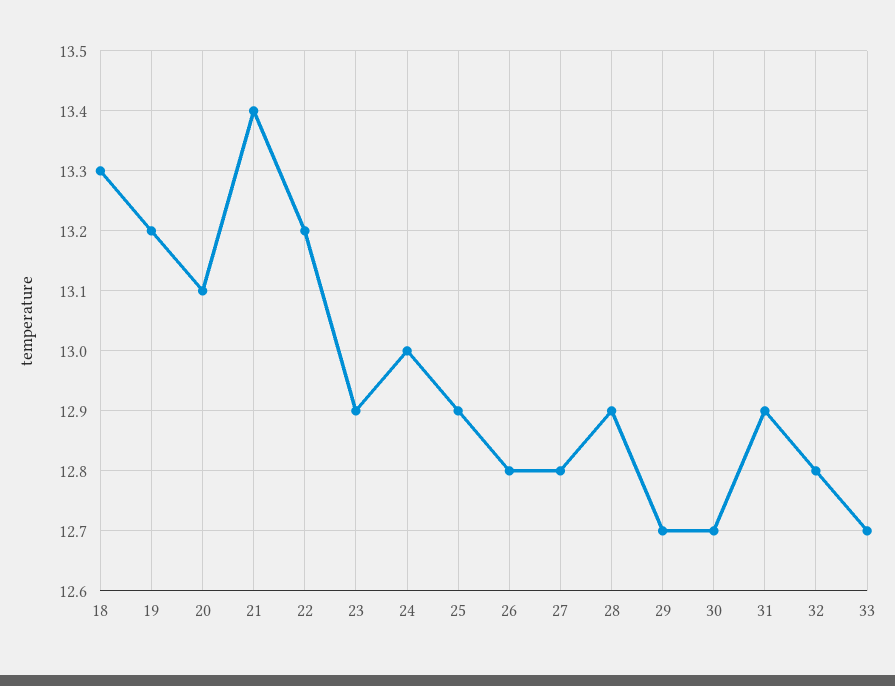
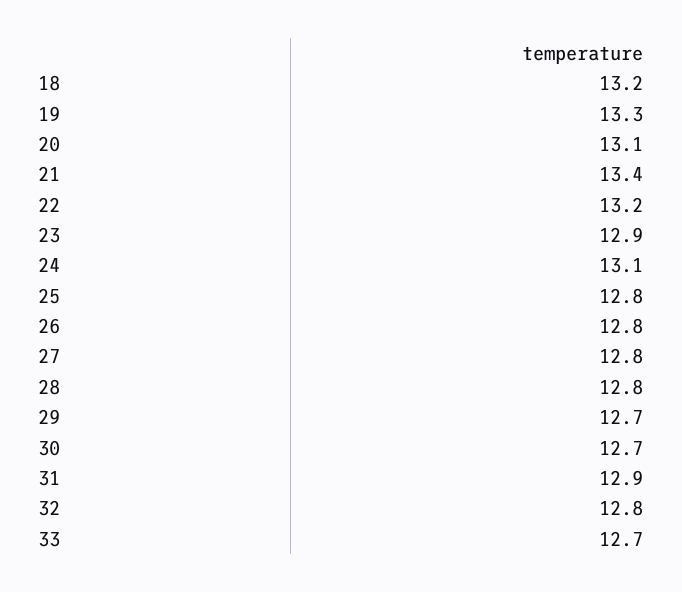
18: 13.3 -> 13.2
19: 13.2 -> 13.3
24: 13 -> 13.1
25: 12.9 -> 12.8
28: 12.9 -> 12.8

